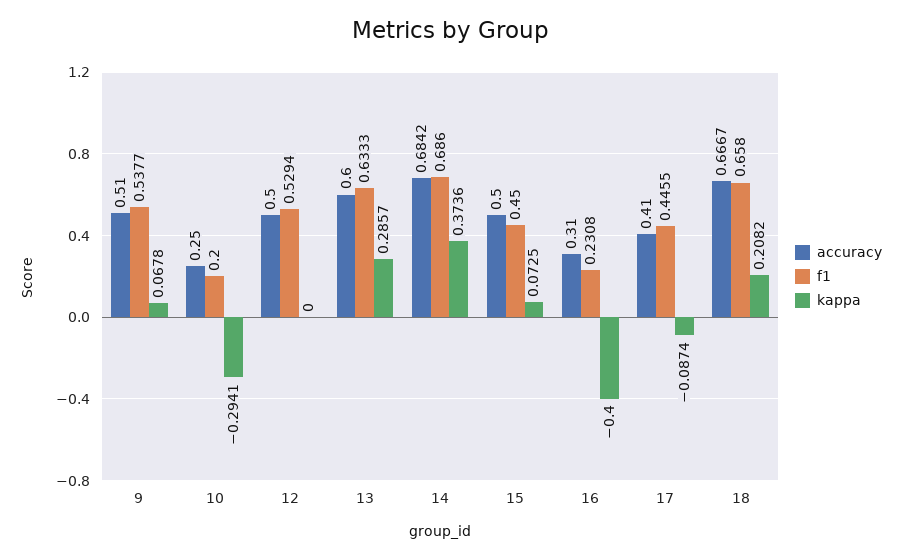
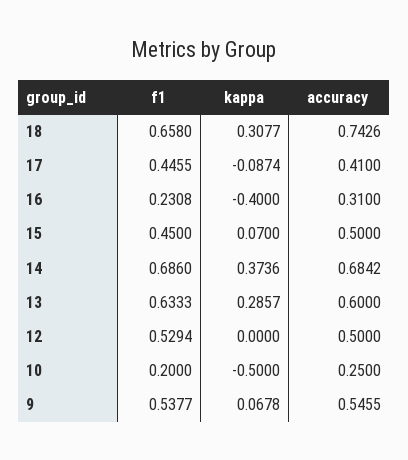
accuracy, 9: 0.51 -> 0.5455
kappa, 10: -0.2941 -> -0.5
kappa, 15: 0.0725 -> 0.07
accuracy, 18: 0.6667 -> 0.7426
kappa, 18: 0.2082 -> 0.3077

